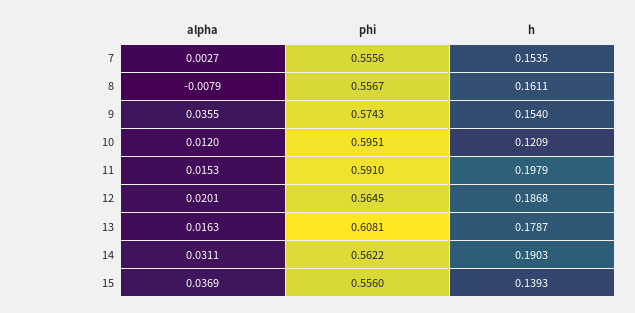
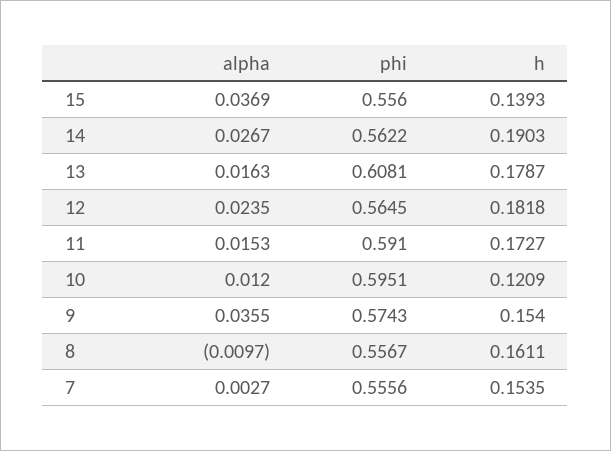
alpha, 8: -0.0079 -> -0.0097
h, 11: 0.1979 -> 0.1727
alpha, 12: 0.0201 -> 0.0235
h, 12: 0.1868 -> 0.1818
alpha, 14: 0.0311 -> 0.0267

